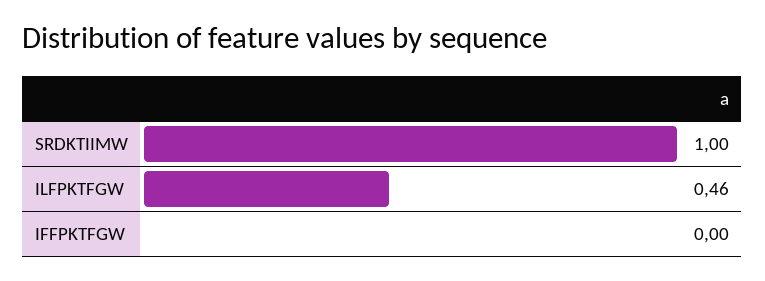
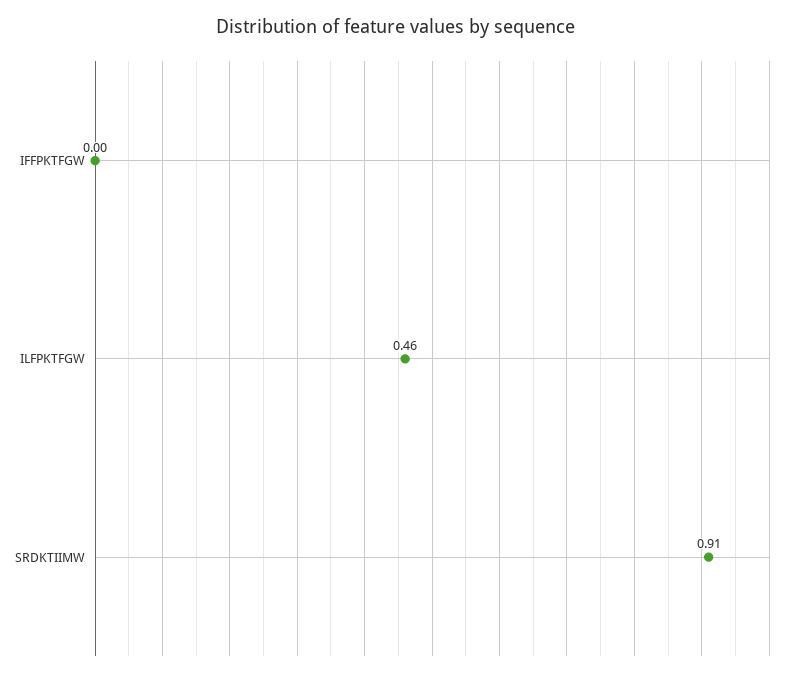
SRDKTIIMW: 1 -> 0.91

